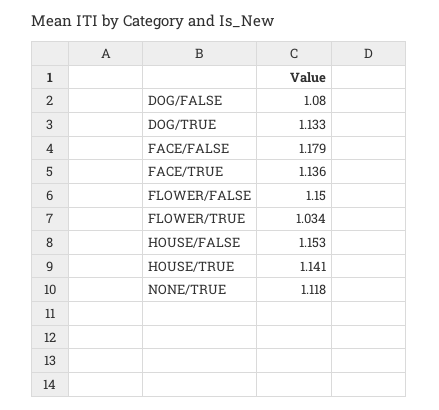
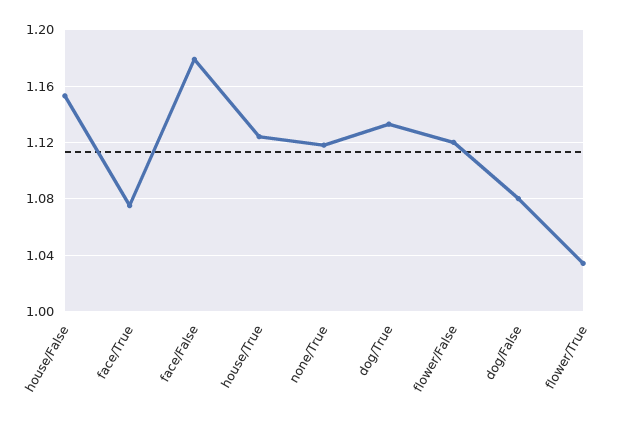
FACE/TRUE: 1.136 -> 1.075
FLOWER/FALSE: 1.15 -> 1.12
HOUSE/TRUE: 1.141 -> 1.125

